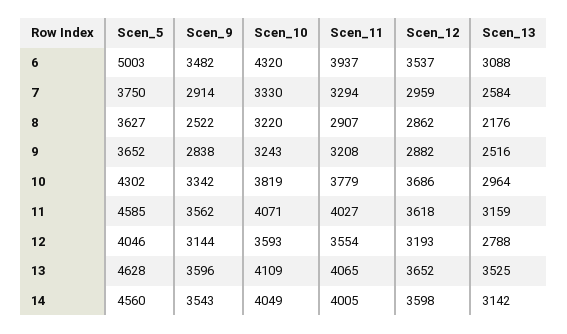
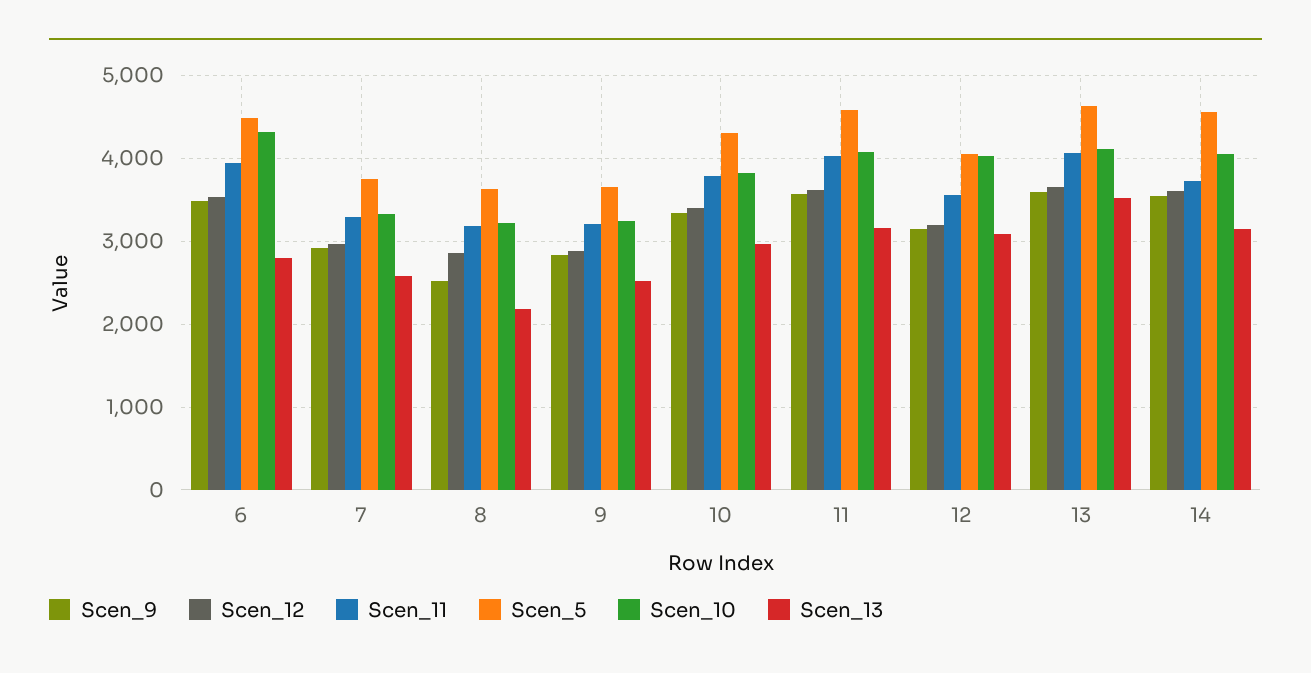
Scen_5, 6: 5003 -> 4500
Scen_13, 6: 3088 -> 2800
Scen_11, 8: 2907 -> 3200
Scen_12, 10: 3686 -> 3400
Scen_10, 12: 3593 -> 4000
Scen_13, 12: 2788 -> 3100
Scen_11, 14: 4005 -> 3700

